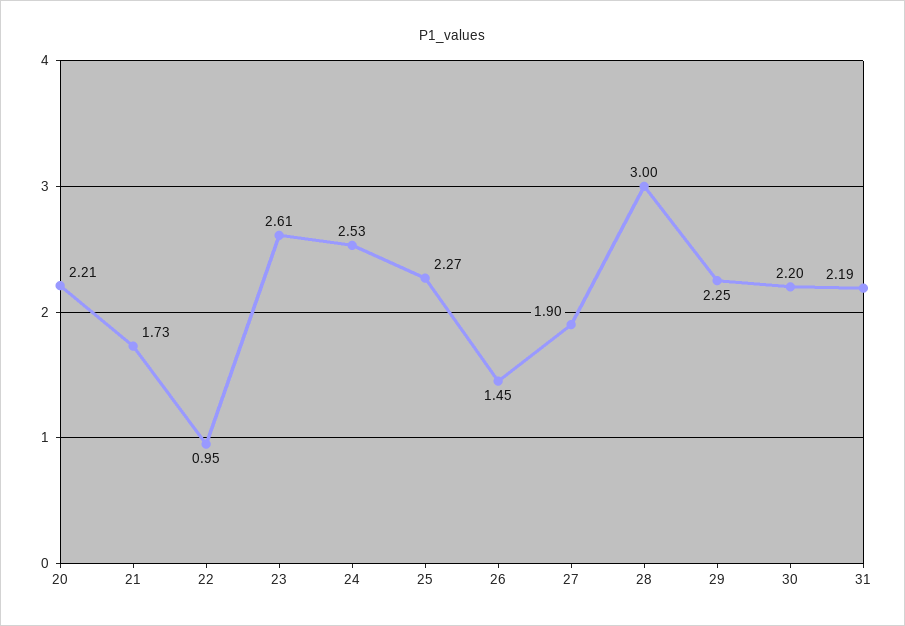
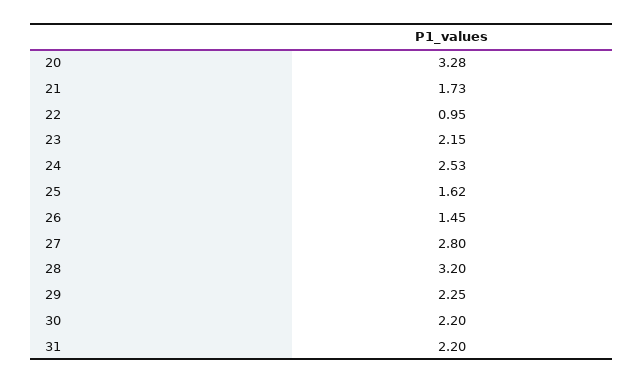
20: 2.21 -> 3.28
23: 2.61 -> 2.15
25: 2.27 -> 1.62
27: 1.9 -> 2.8
28: 3 -> 3.2
31: 2.19 -> 2.2

